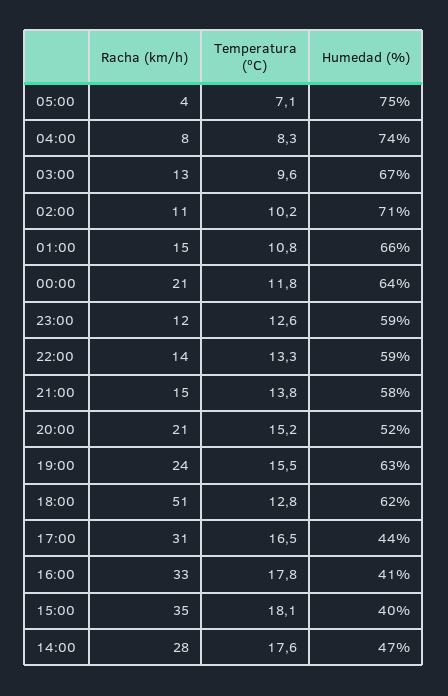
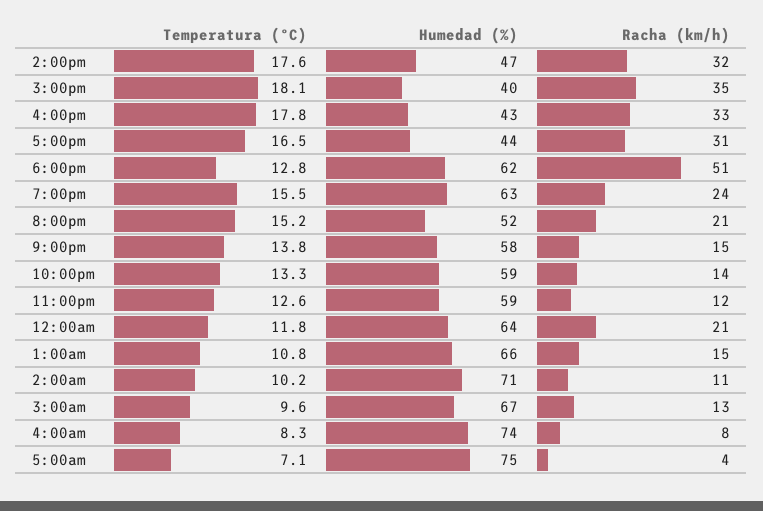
Humedad (%), 16:00: 41 -> 43
Racha (km/h), 14:00: 28 -> 32

